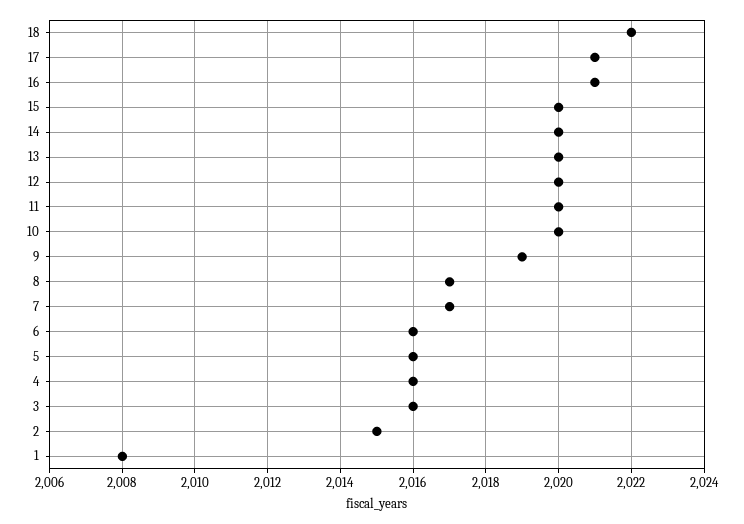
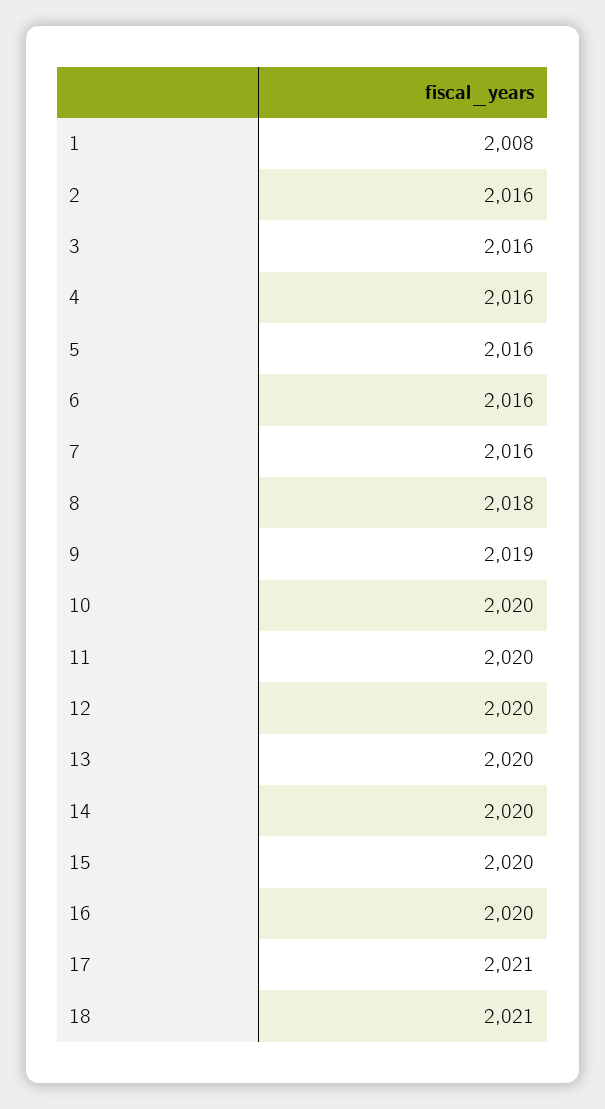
18: 2022 -> 2021
16: 2021 -> 2020
8: 2017 -> 2018
7: 2017 -> 2016
2: 2015 -> 2016

